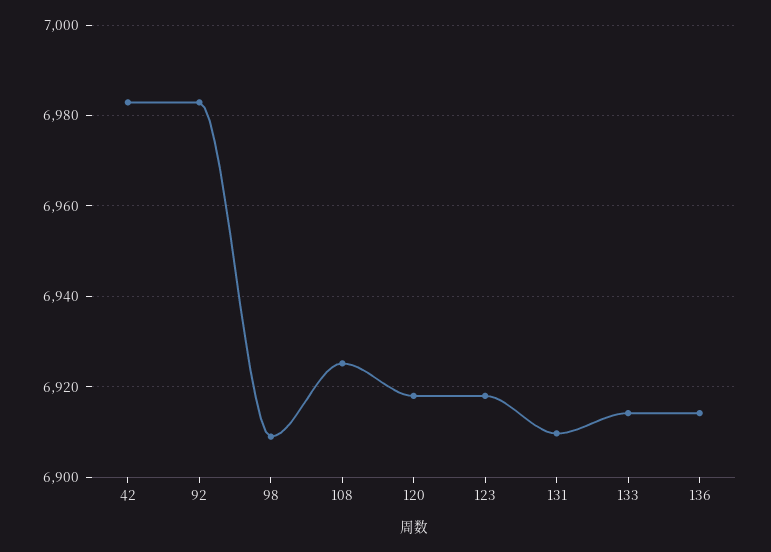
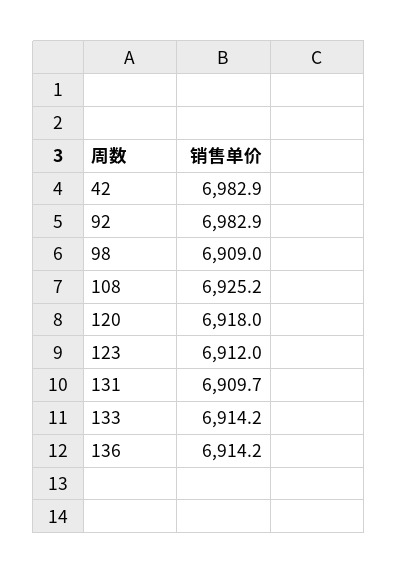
123: 6918 -> 6912

